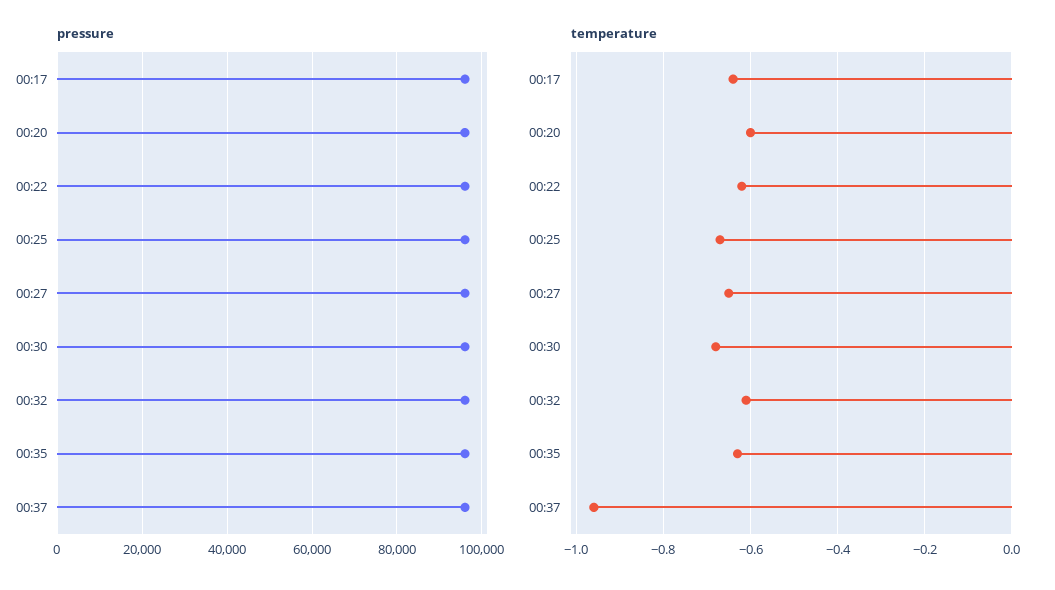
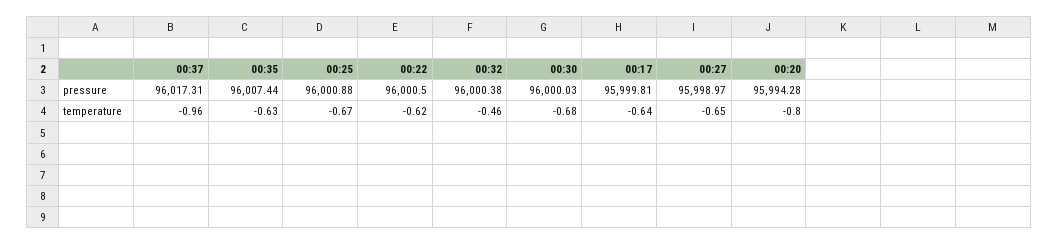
temperature, 00:20: -0.6 -> -0.8
temperature, 00:32: -0.6 -> -0.46

